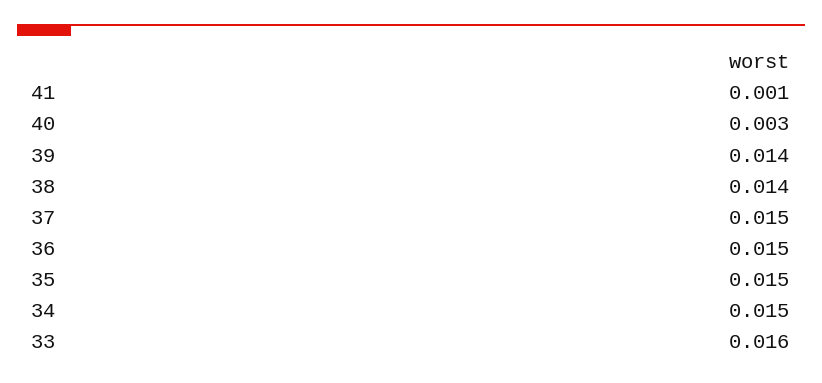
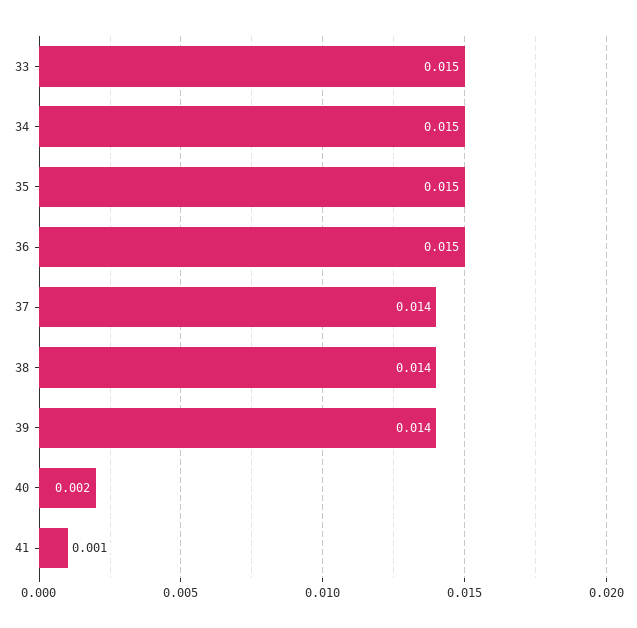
40: 0.003 -> 0.002
37: 0.015 -> 0.014
33: 0.016 -> 0.015

